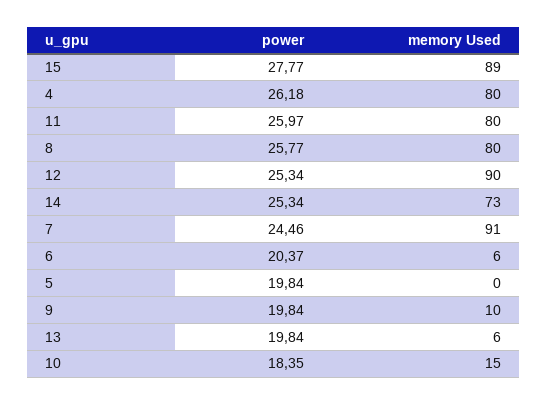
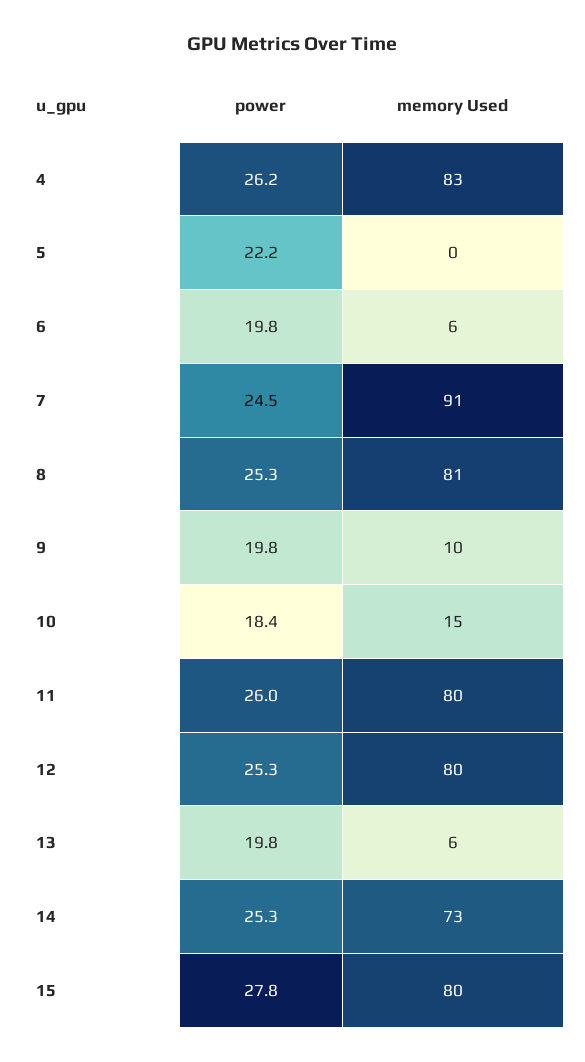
memory Used, 15: 89 -> 80
memory Used, 4: 80 -> 83
power, 8: 25.77 -> 25.3
memory Used, 8: 80 -> 81
memory Used, 12: 90 -> 80
power, 6: 20.37 -> 19.8
power, 5: 19.84 -> 22.2

